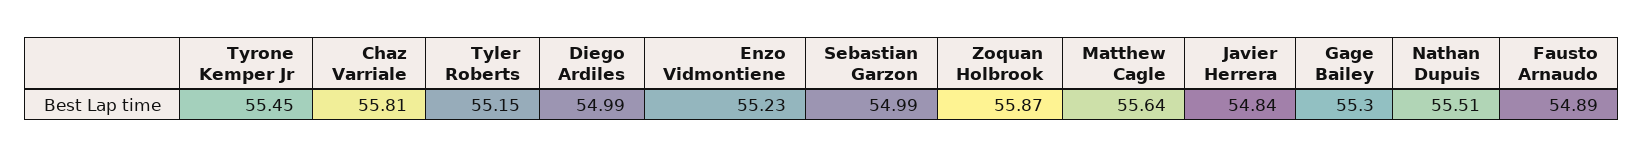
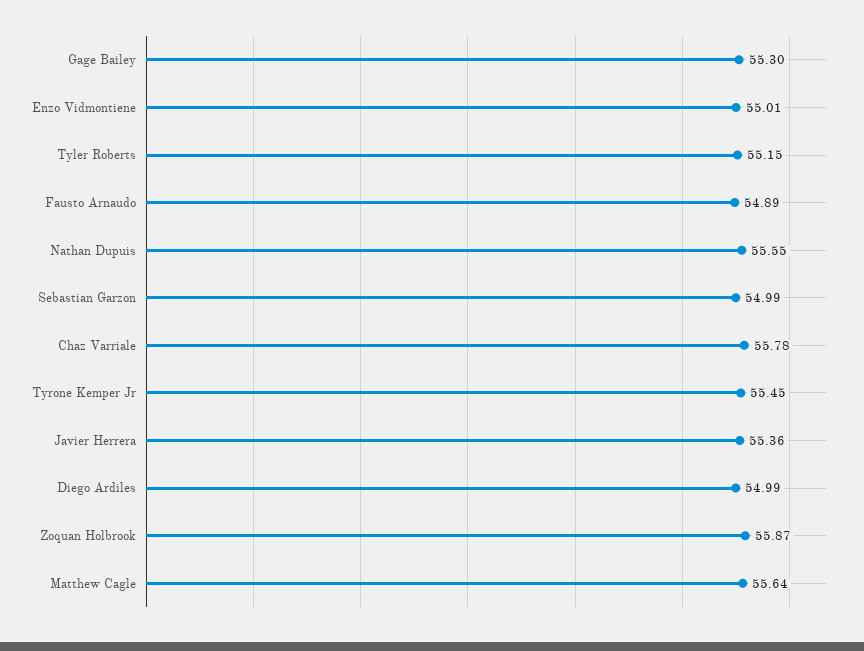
Chaz Varriale: 55.81 -> 55.78
Enzo Vidmontiene: 55.23 -> 55.01
Javier Herrera: 54.84 -> 55.36
Nathan Dupuis: 55.51 -> 55.55

